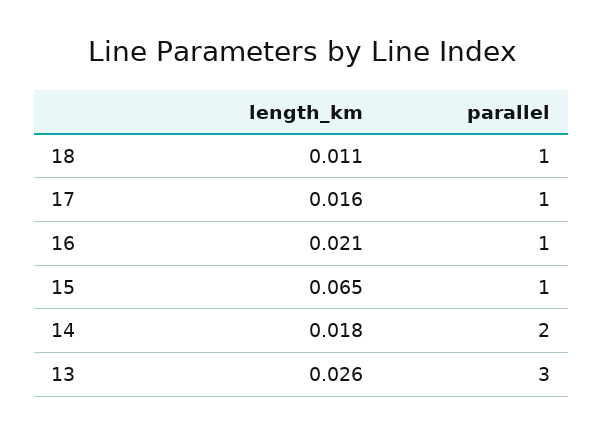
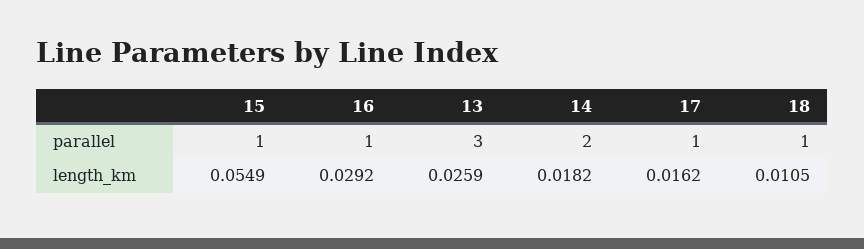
length_km, 16: 0.021 -> 0.0292
length_km, 15: 0.065 -> 0.0549

